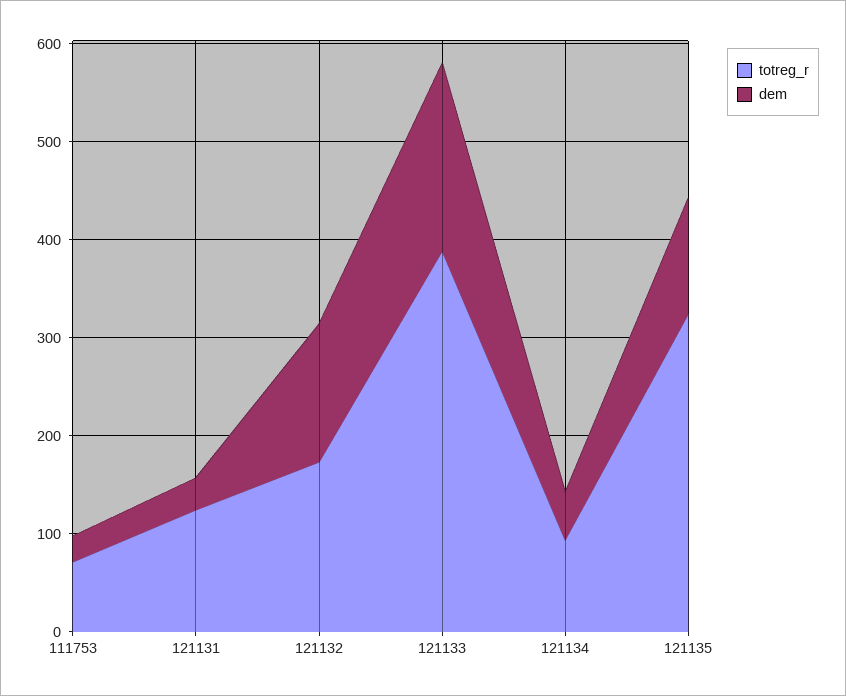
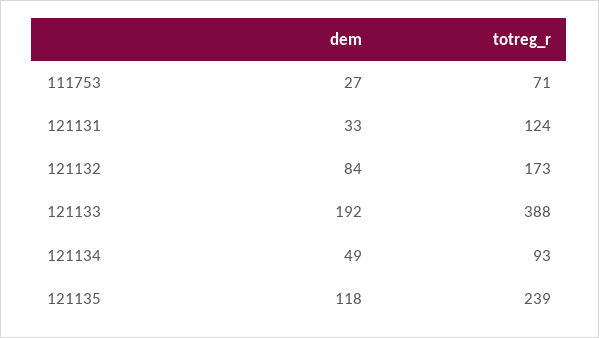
dem, 121132: 140 -> 84
totreg_r, 121135: 320 -> 239

